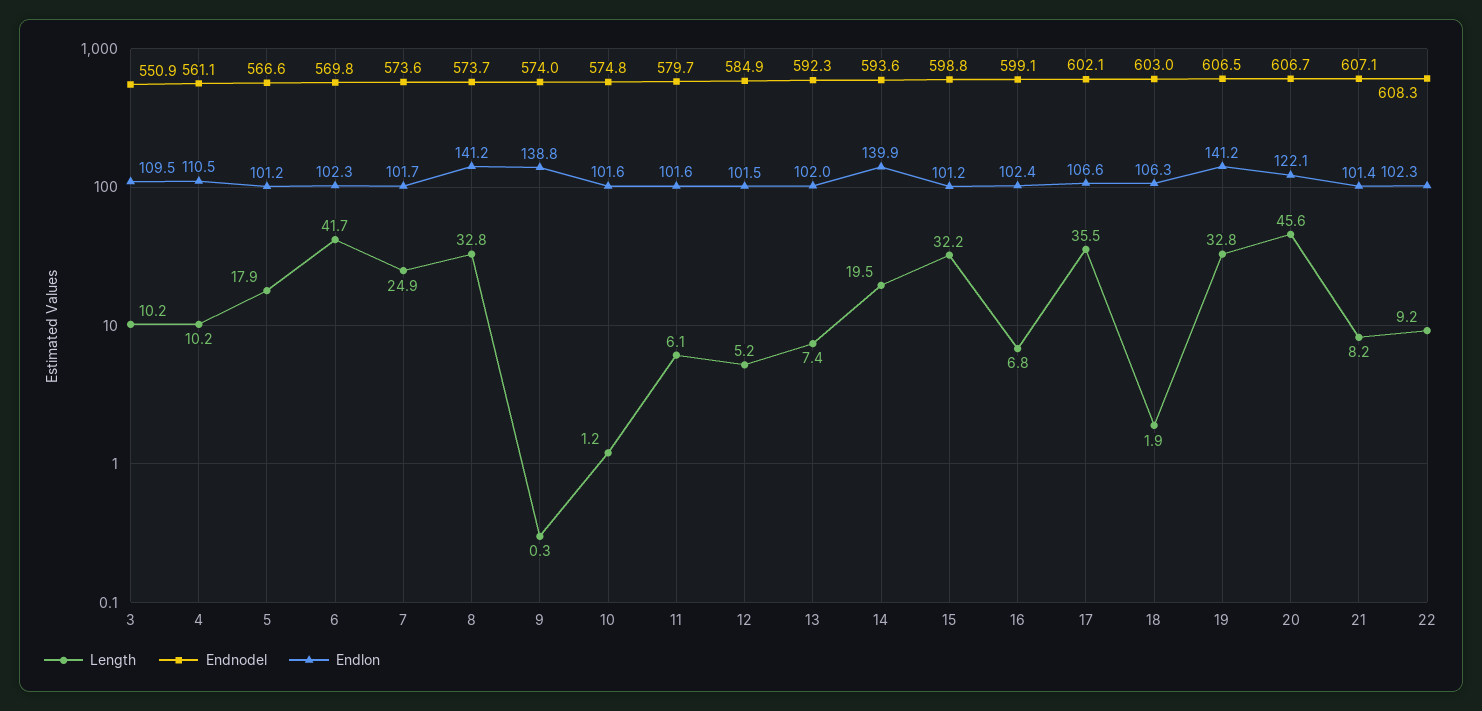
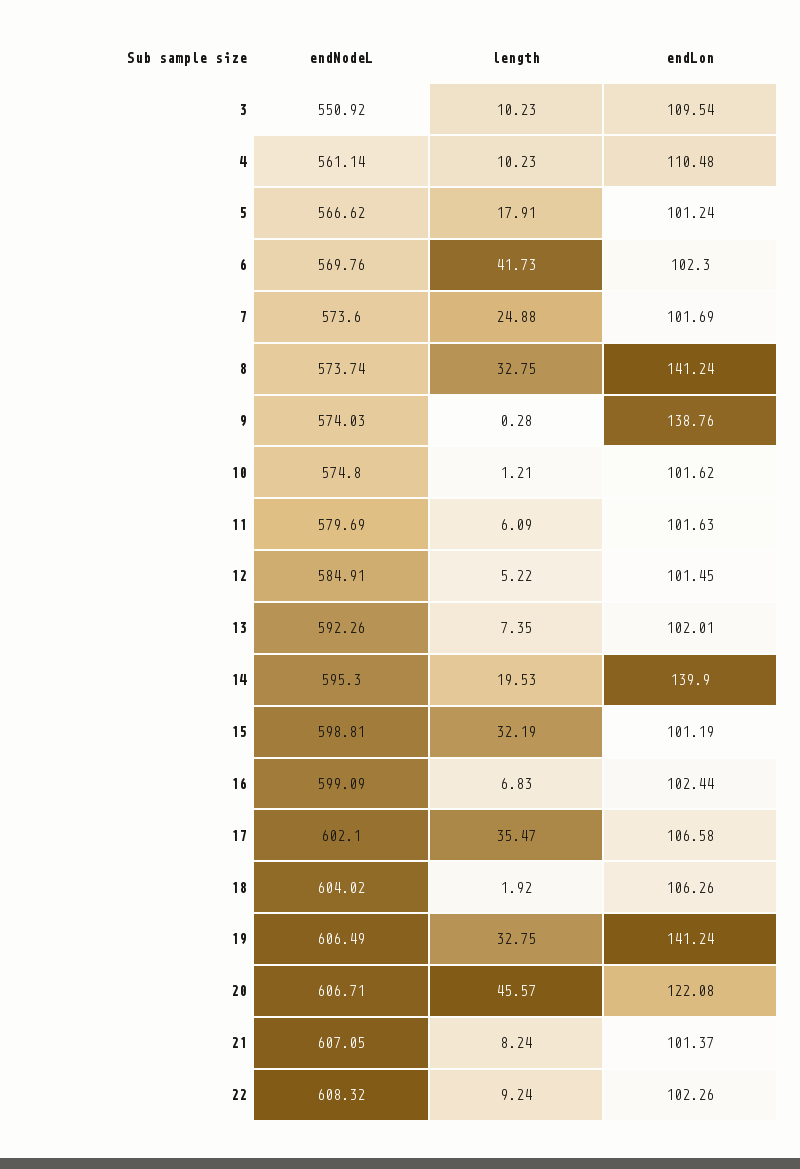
Endnodel, 14: 593.6 -> 595.3
Endnodel, 18: 603 -> 604.02

